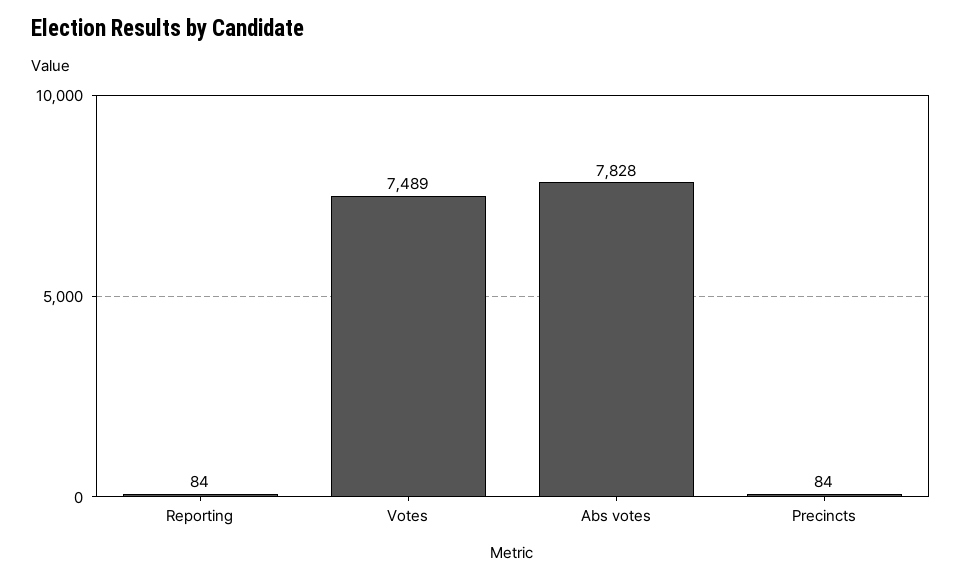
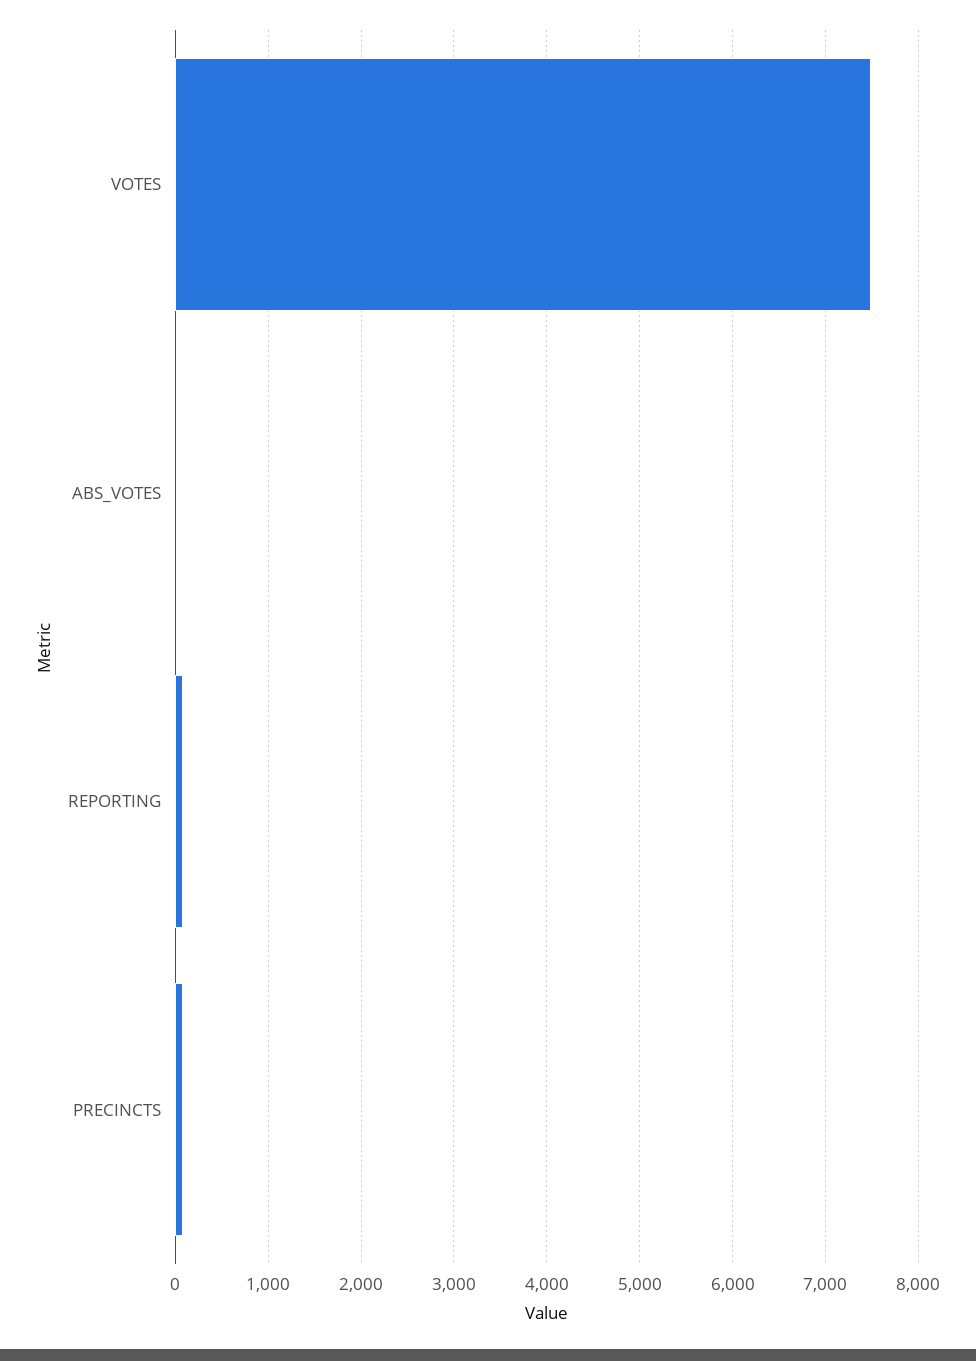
Abs votes: 7828 -> 0

